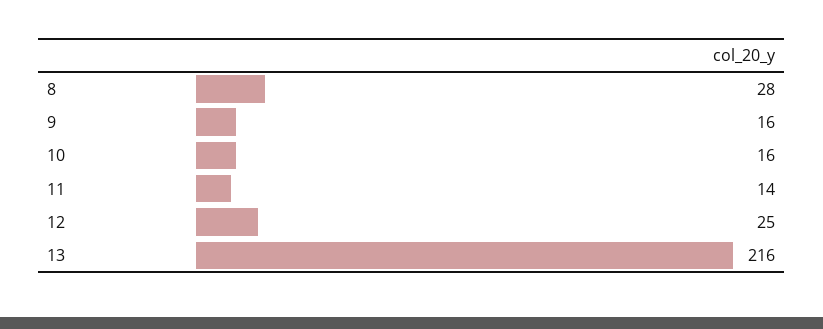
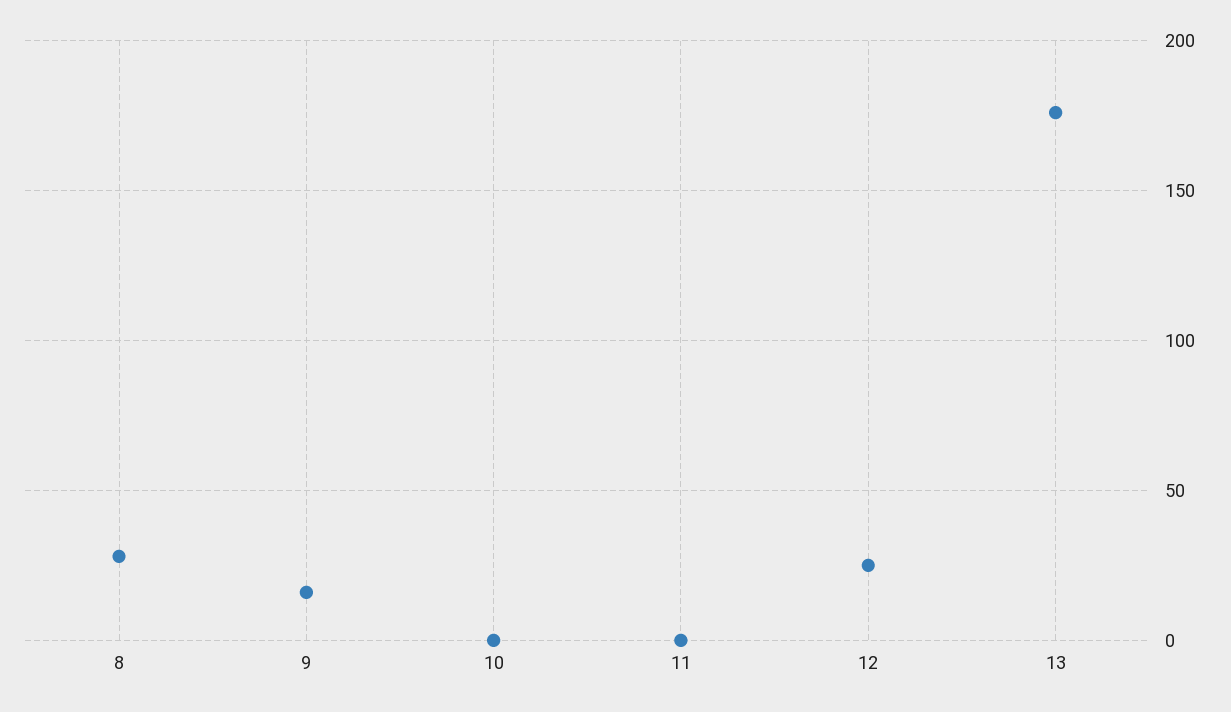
10: 16 -> 0
11: 14 -> 0
13: 216 -> 175

